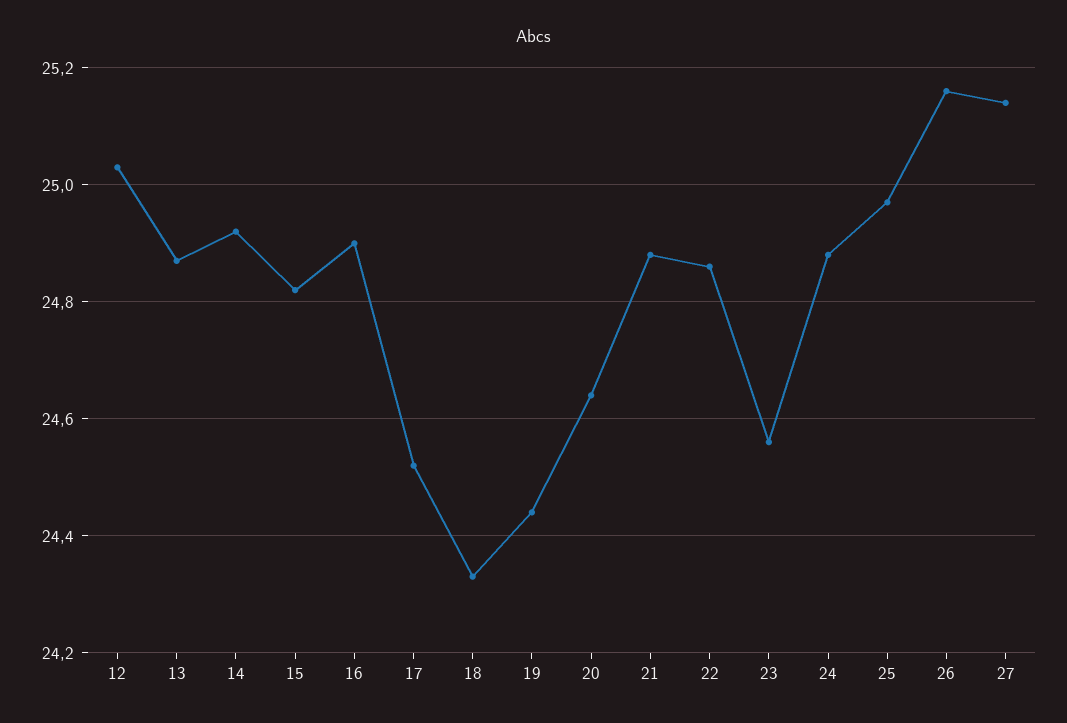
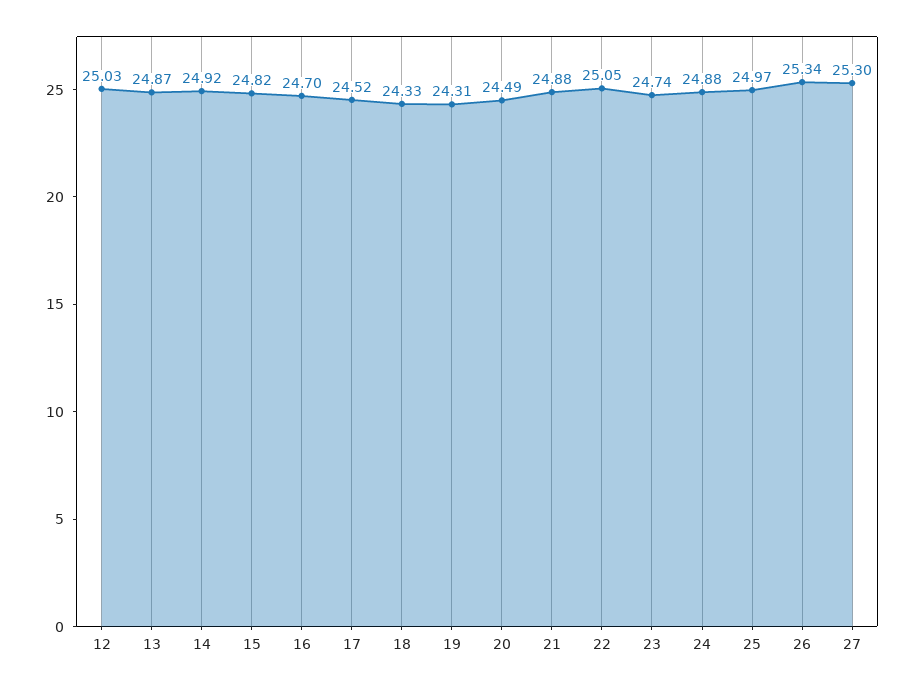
16: 24.9 -> 24.7
19: 24.45 -> 24.31
20: 24.65 -> 24.49
22: 24.85 -> 25.05
23: 24.55 -> 24.74
26: 25.15 -> 25.34
27: 25.15 -> 25.3

